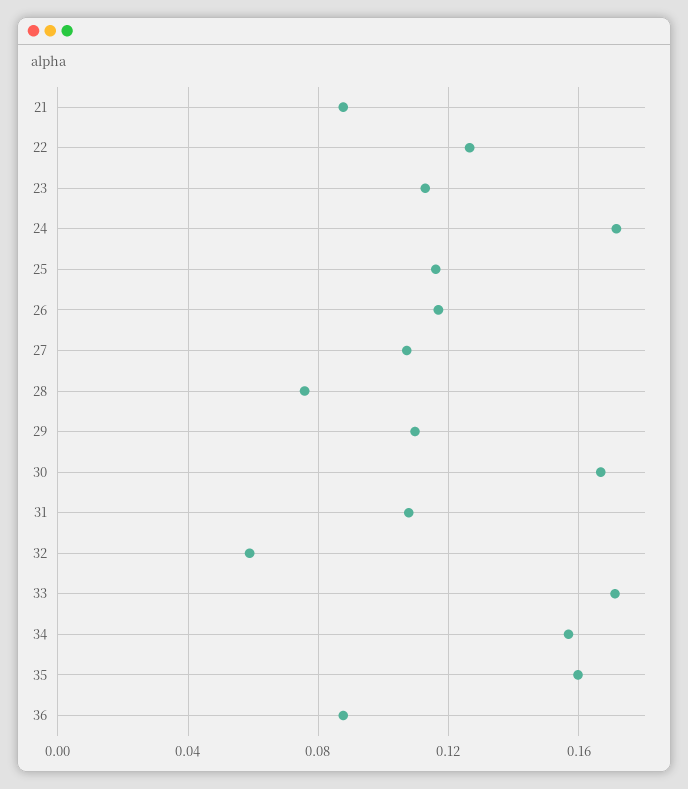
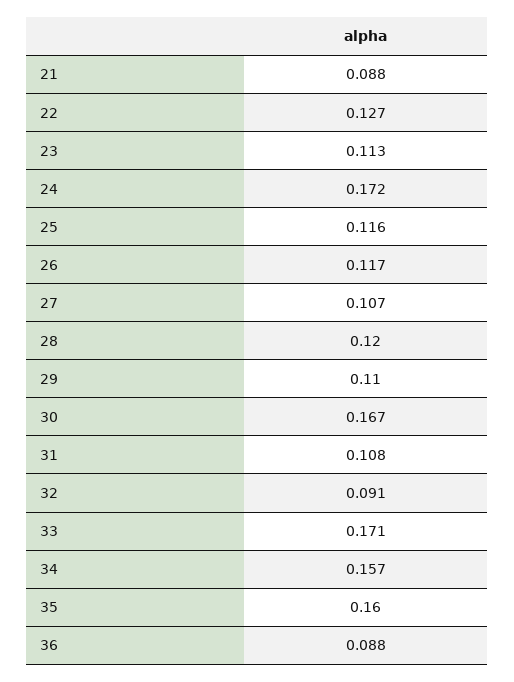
28: 0.075 -> 0.12
32: 0.06 -> 0.091

